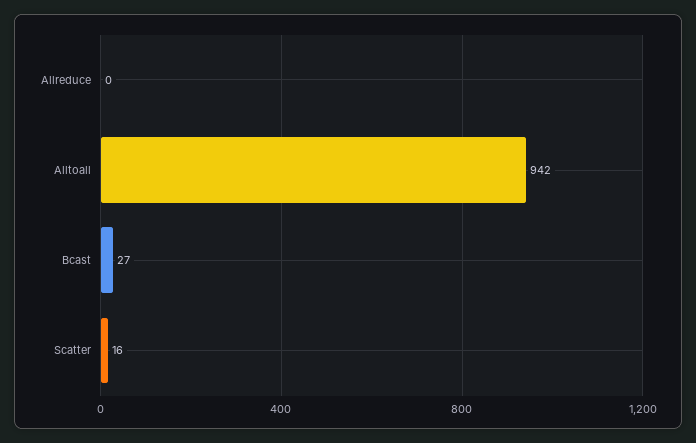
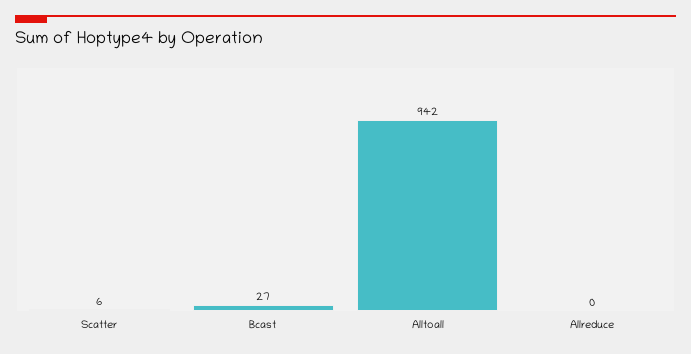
Scatter: 16 -> 6

